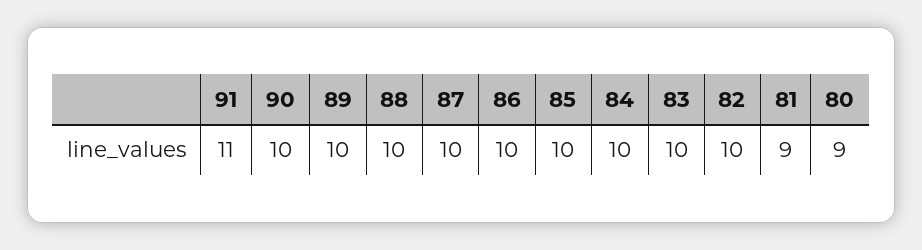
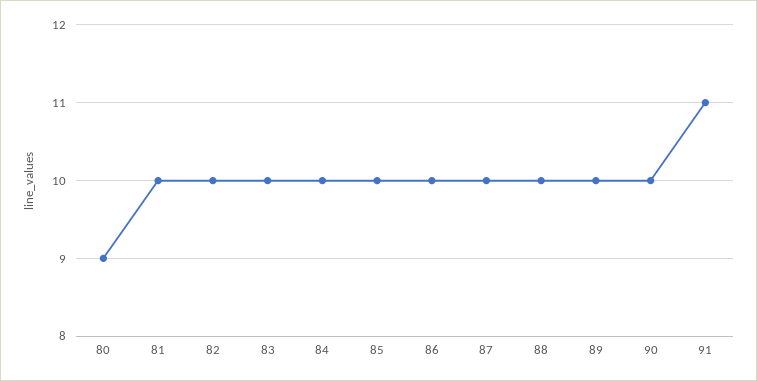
81: 9 -> 10

